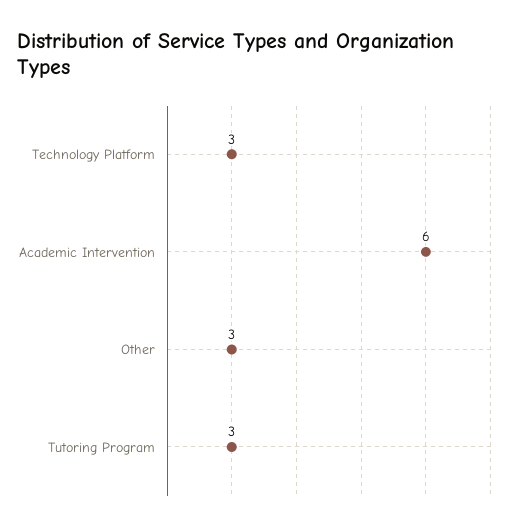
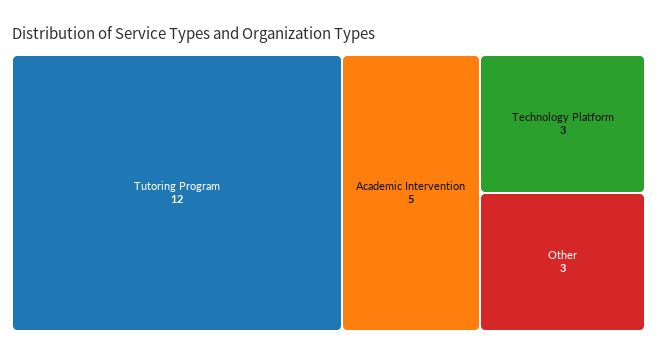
Academic Intervention: 6 -> 5
Tutoring Program: 3 -> 12

